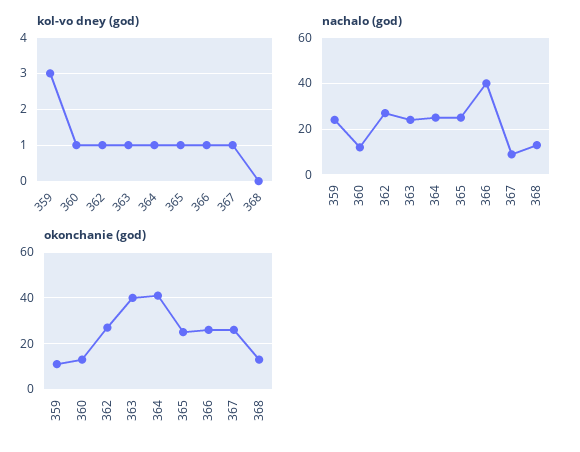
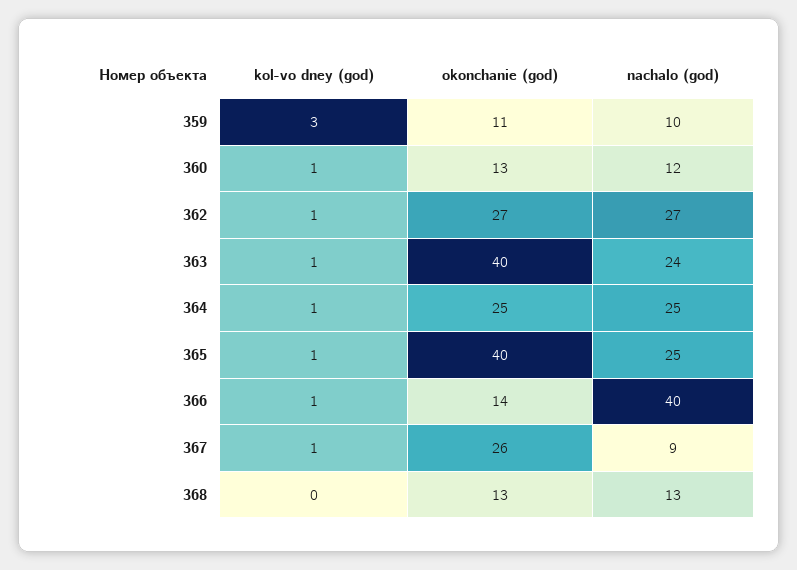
nachalo (god), 359: 25 -> 10
okonchanie (god), 364: 40 -> 25
okonchanie (god), 365: 25 -> 40
okonchanie (god), 366: 25 -> 14

